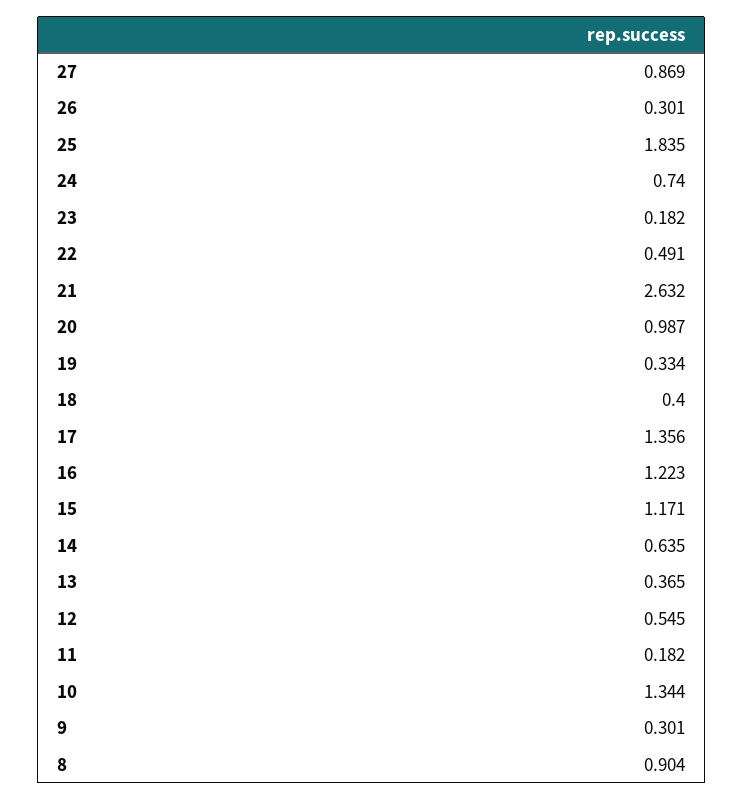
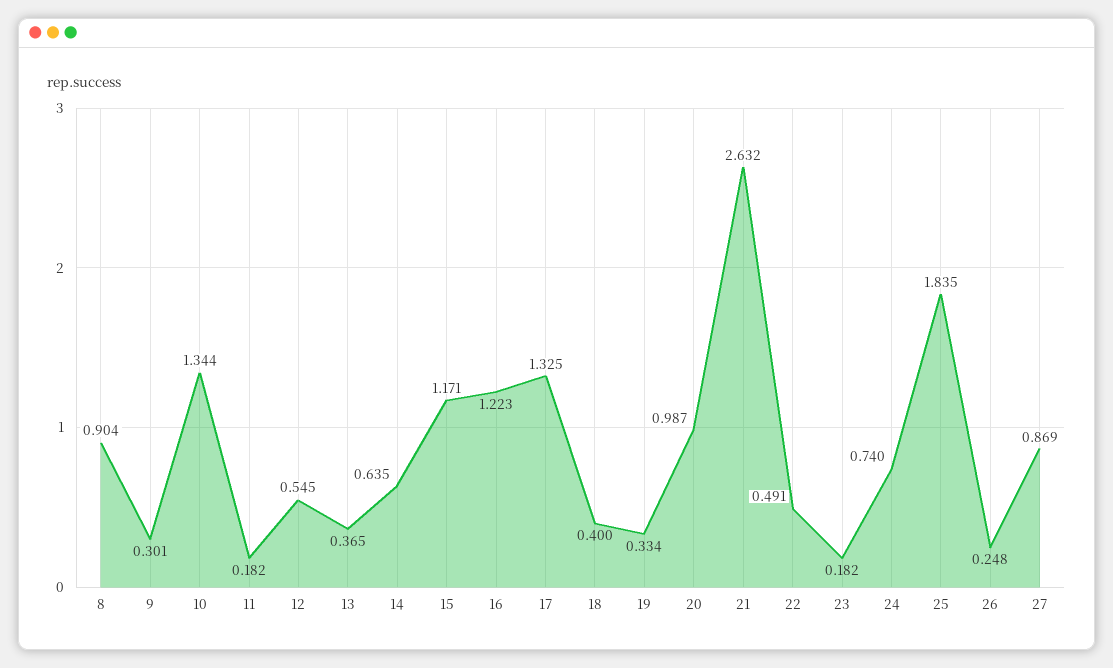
26: 0.301 -> 0.248
17: 1.356 -> 1.325

